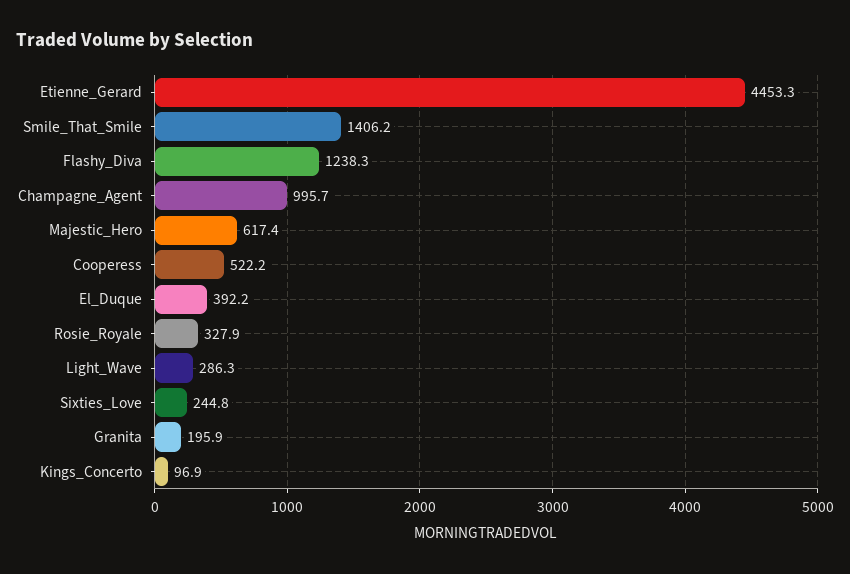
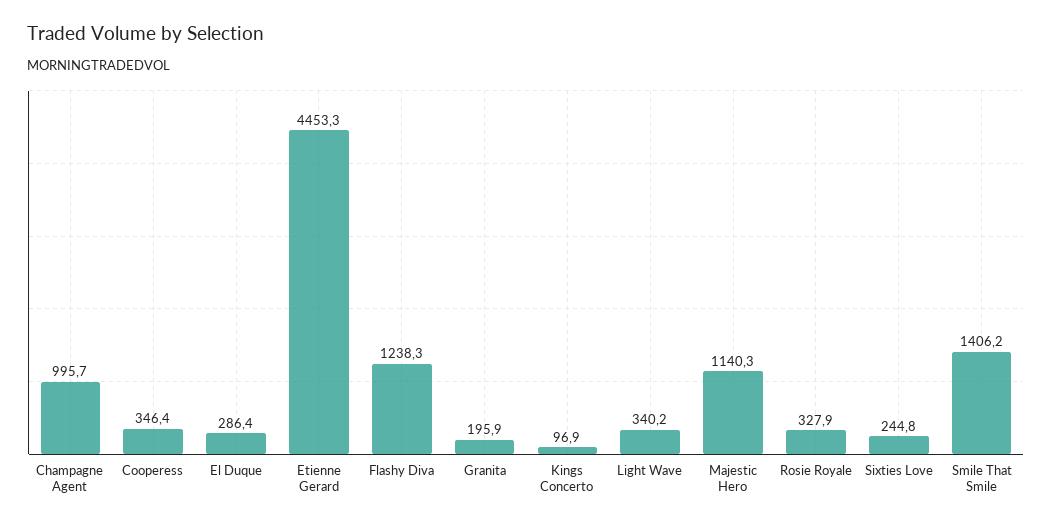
Majestic_Hero: 617.4 -> 1140.3
Cooperess: 522.2 -> 346.4
El_Duque: 392.2 -> 286.4
Light_Wave: 286.3 -> 340.2

